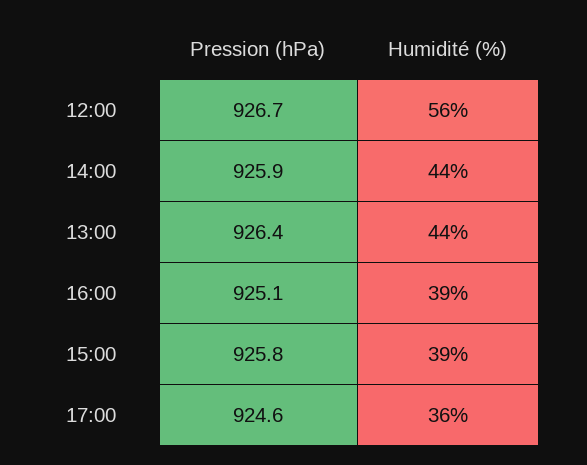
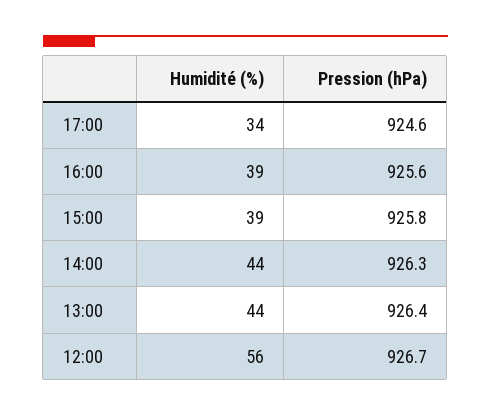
Pression (hPa), 14:00: 925.9 -> 926.3
Pression (hPa), 16:00: 925.1 -> 925.6
Humidité (%), 17:00: 36 -> 34

